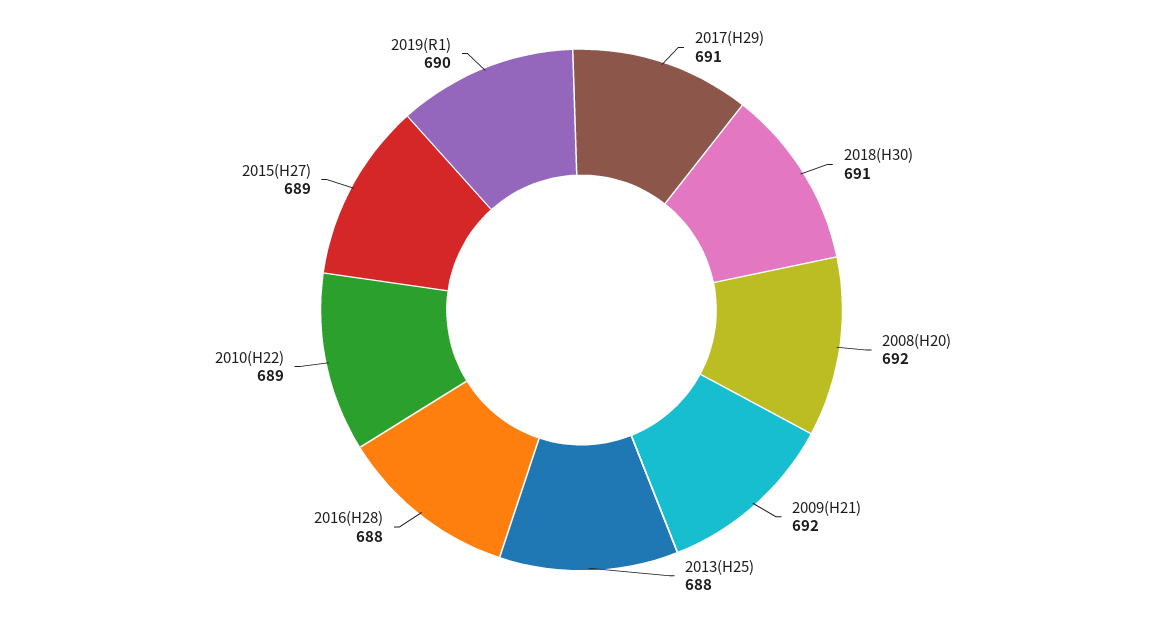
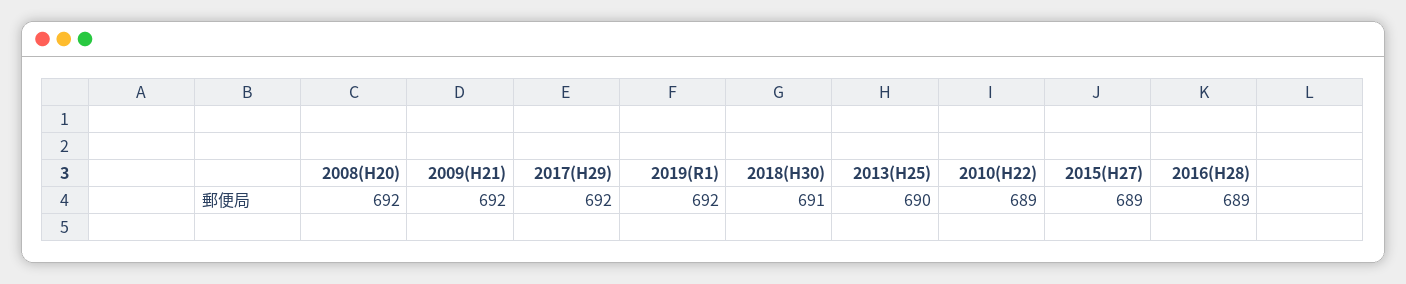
2017(H29): 691 -> 692
2013(H25): 688 -> 690
2016(H28): 688 -> 689
2019(R1): 690 -> 692

